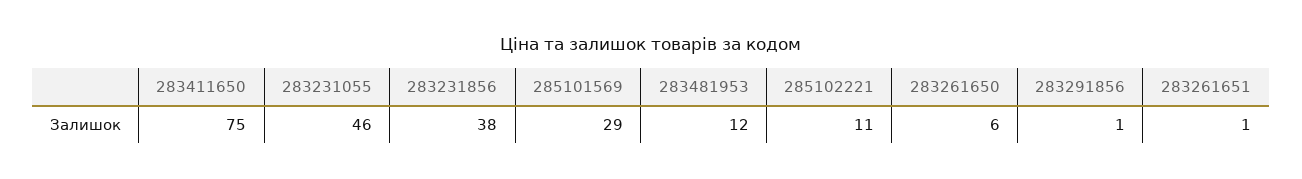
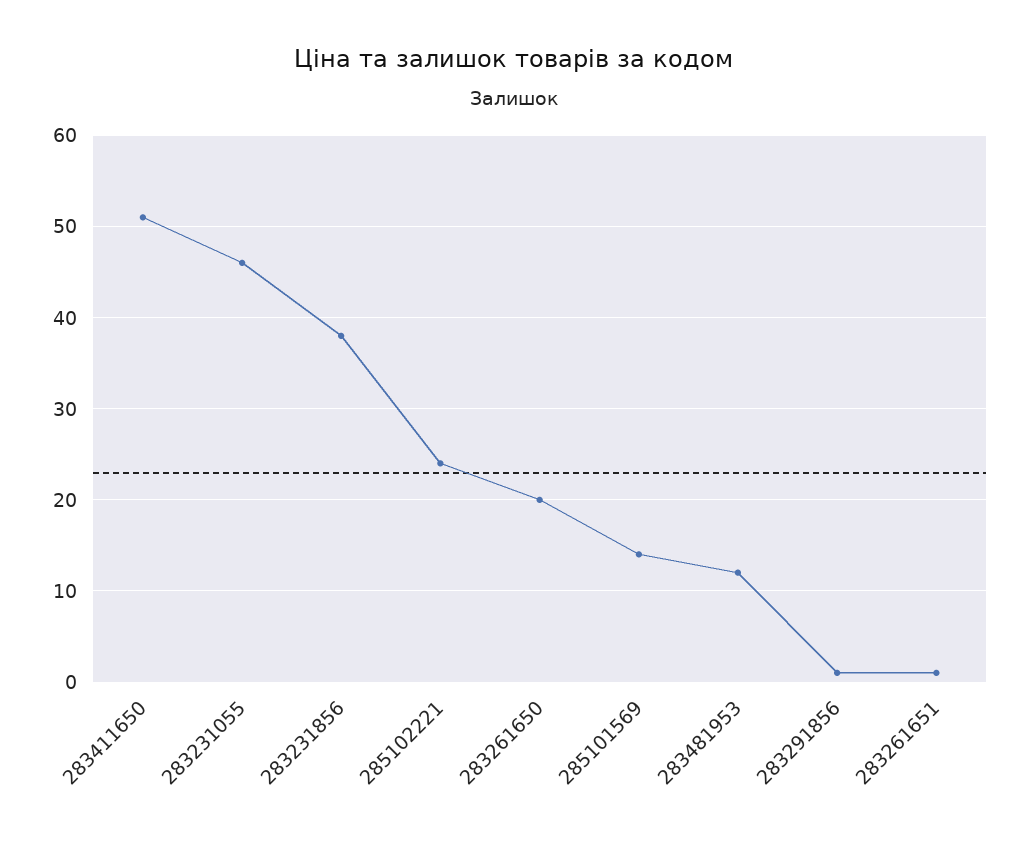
283411650: 75 -> 51
285101569: 29 -> 14
285102221: 11 -> 24
283261650: 6 -> 20

